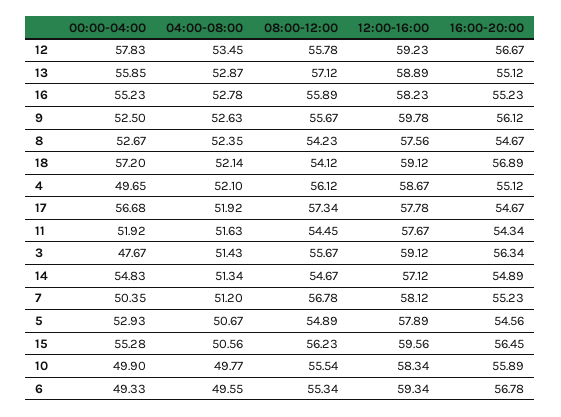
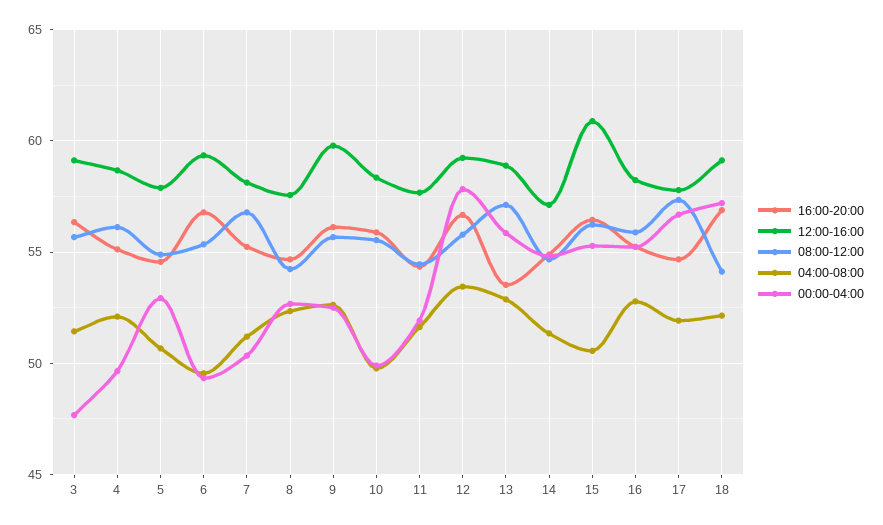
16:00-20:00, 13: 55.12 -> 53.5
12:00-16:00, 15: 59.56 -> 61

